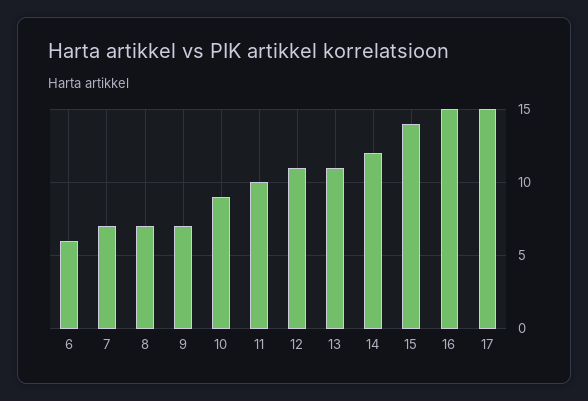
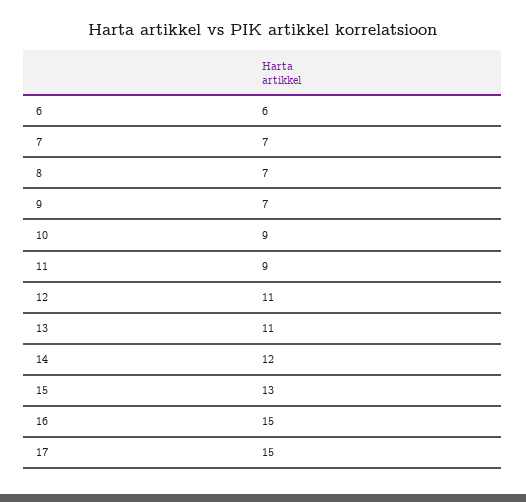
11: 10 -> 9
15: 14 -> 13

